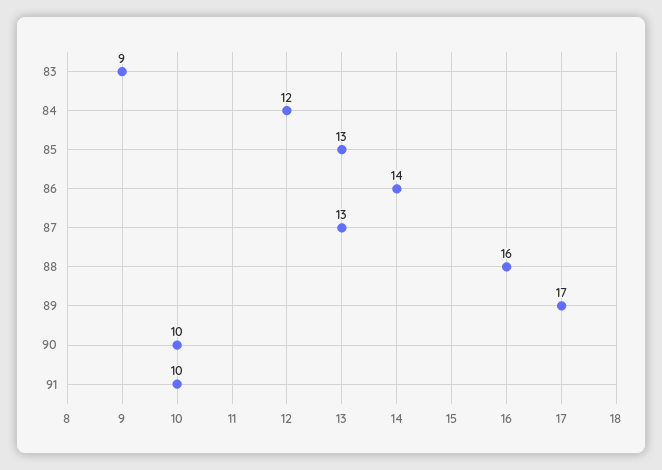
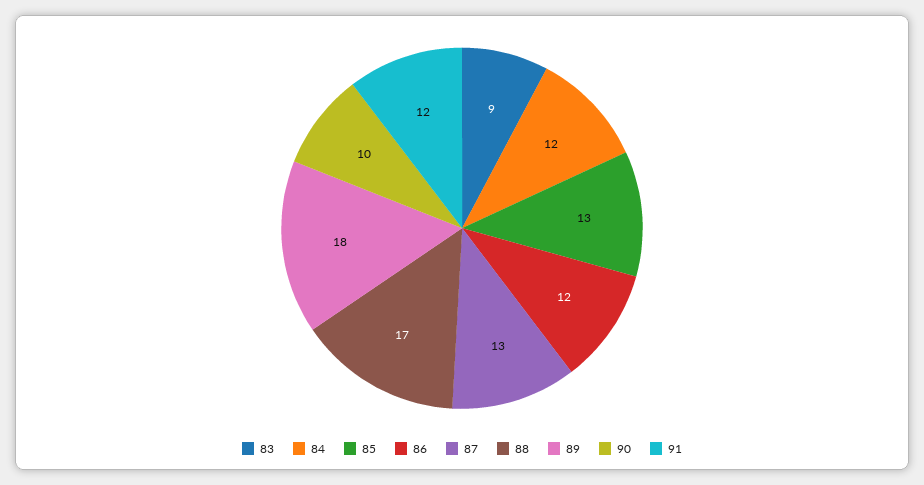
86: 14 -> 12
88: 16 -> 17
89: 17 -> 18
91: 10 -> 12

